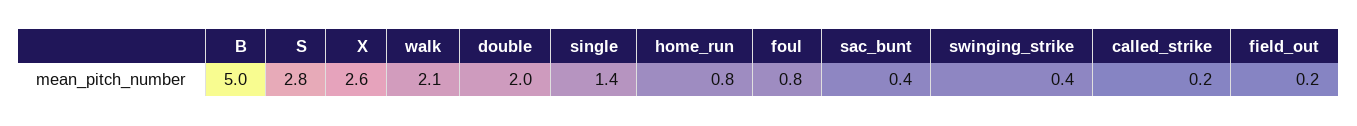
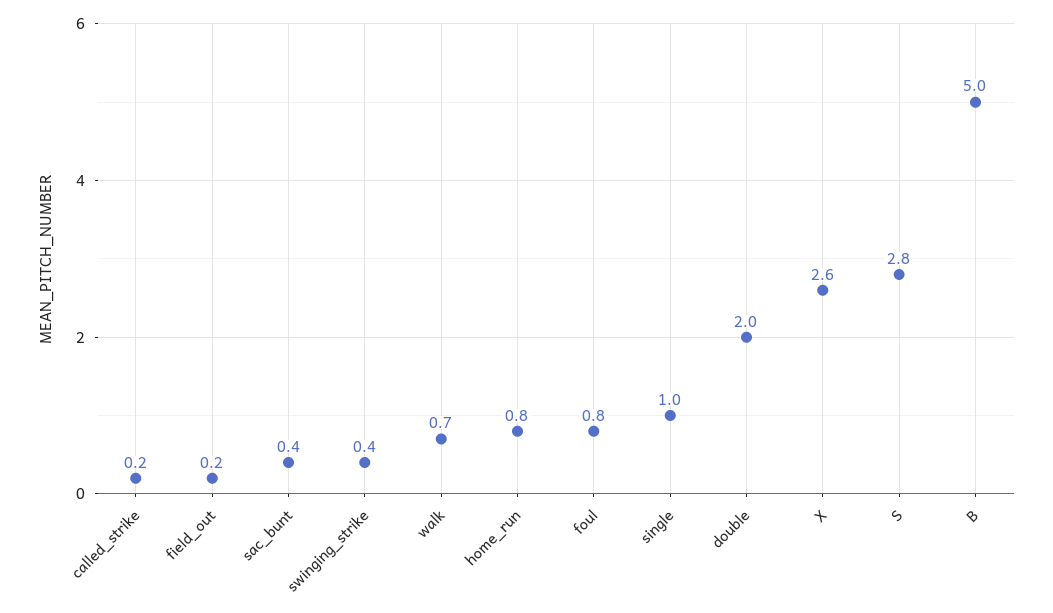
walk: 2.1 -> 0.7
single: 1.4 -> 1

